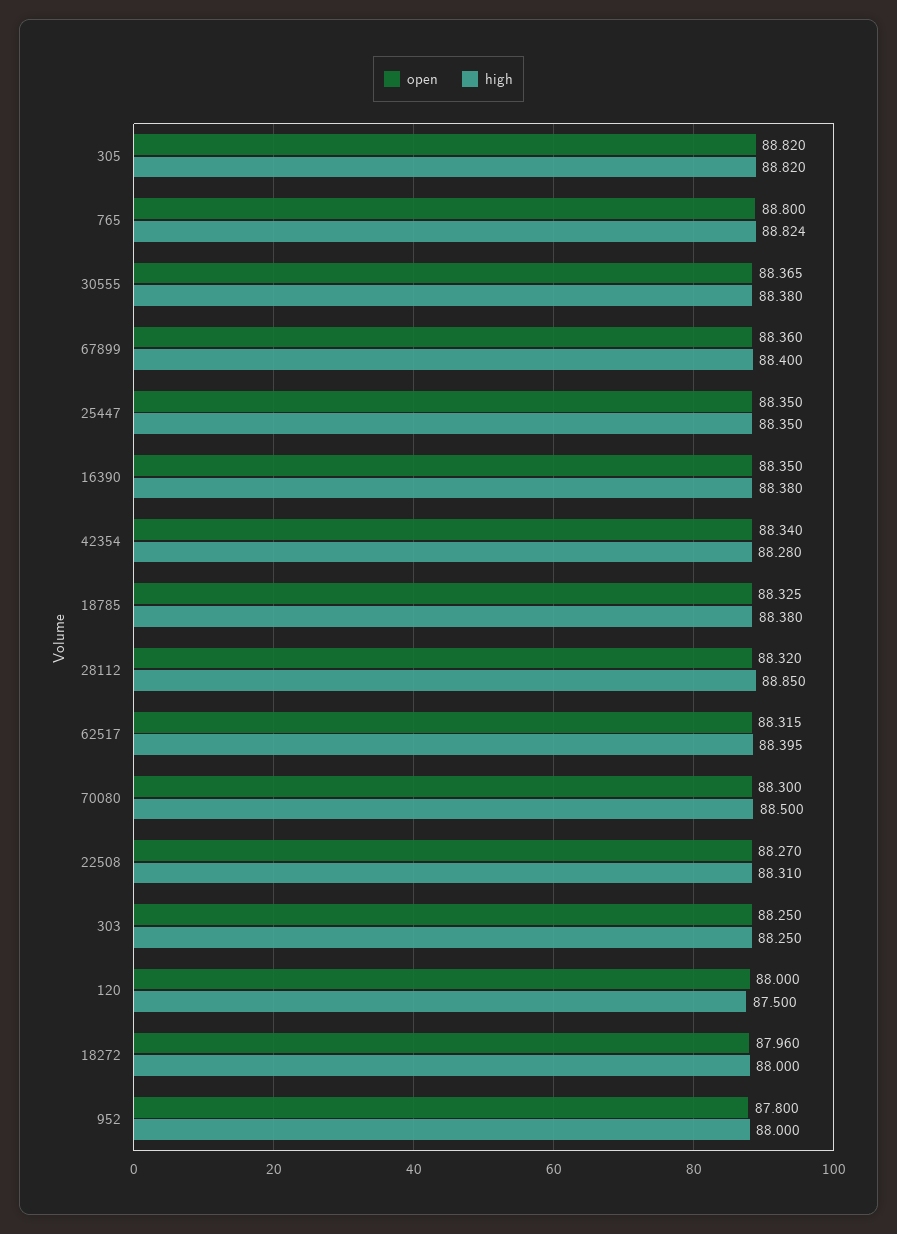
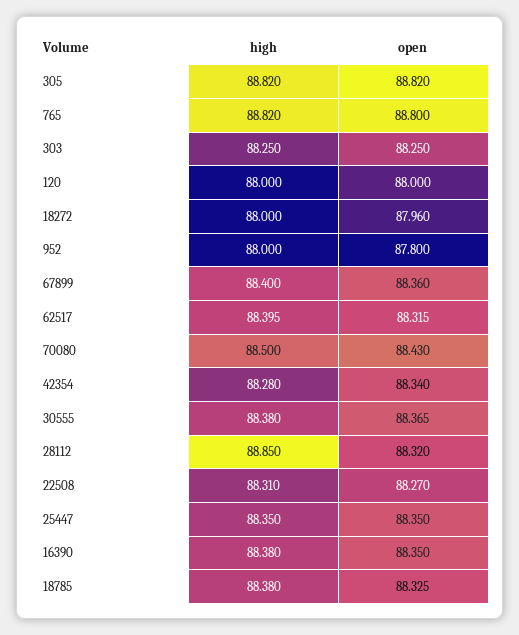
high, 765: 88.824 -> 88.82
open, 70080: 88.3 -> 88.43
high, 120: 87.5 -> 88

